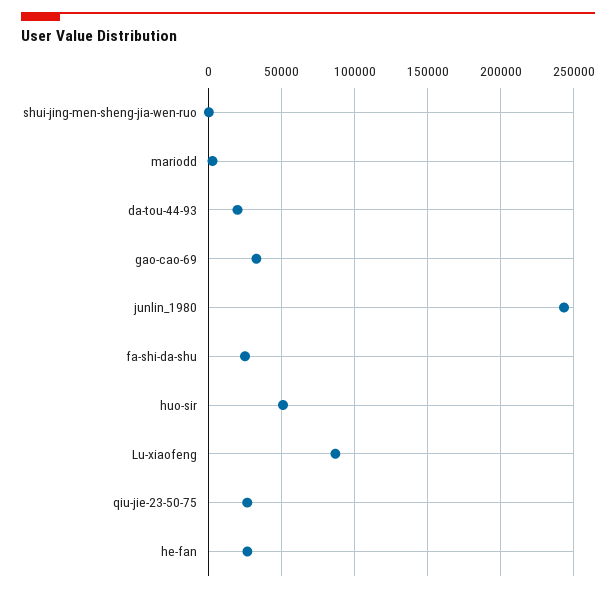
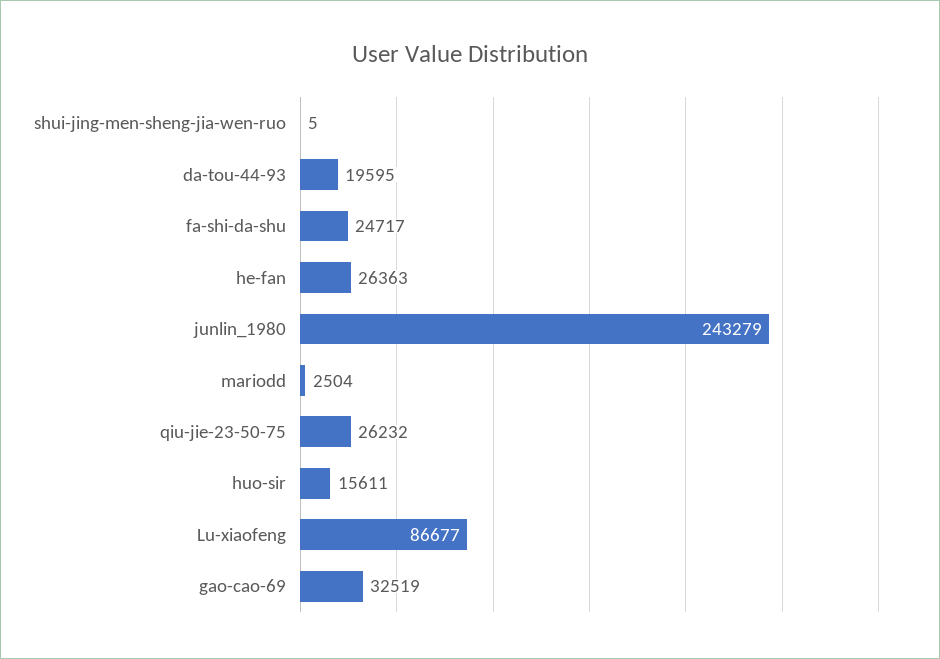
huo-sir: 50000 -> 15611

